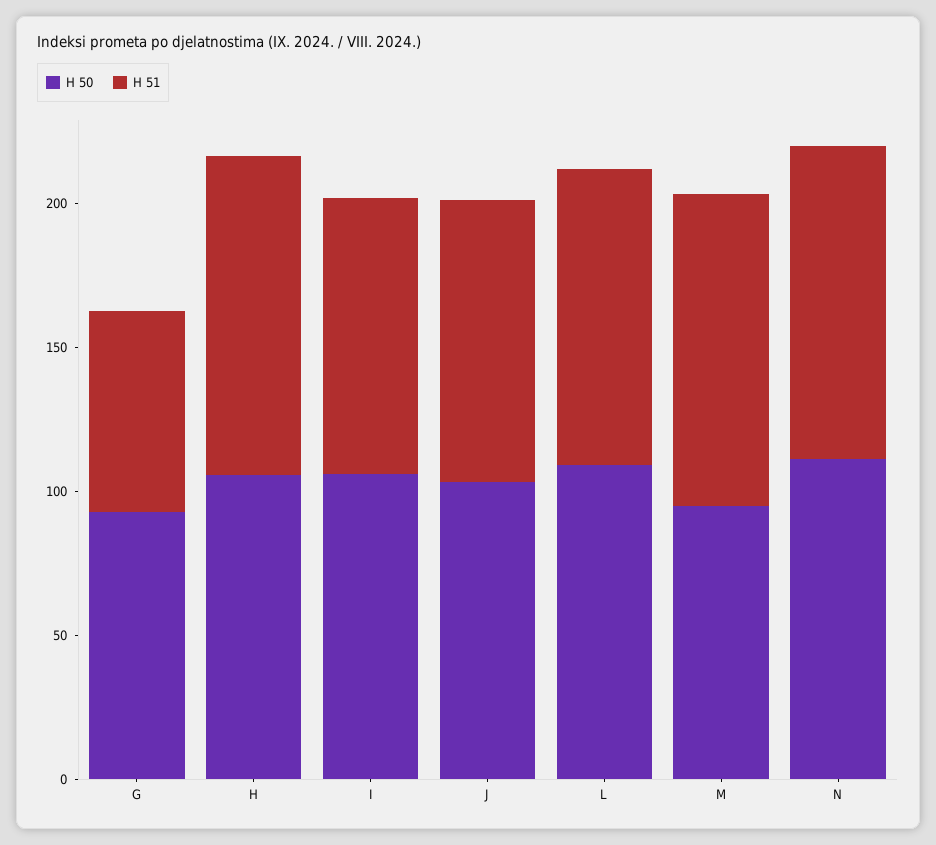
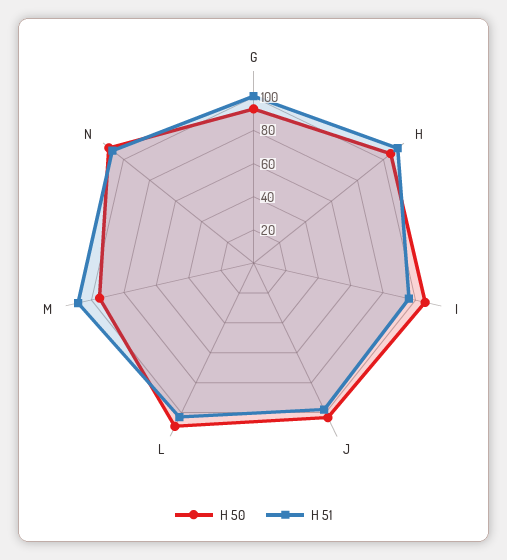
H 51, G: 70 -> 100

